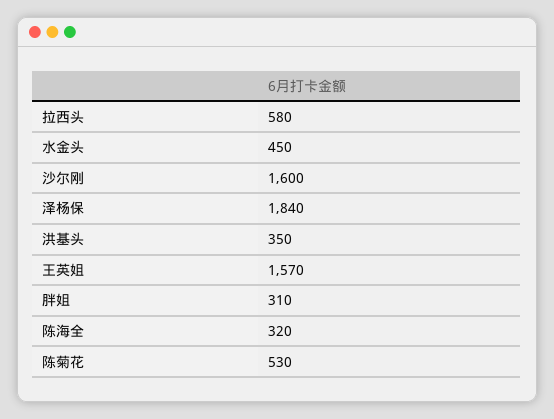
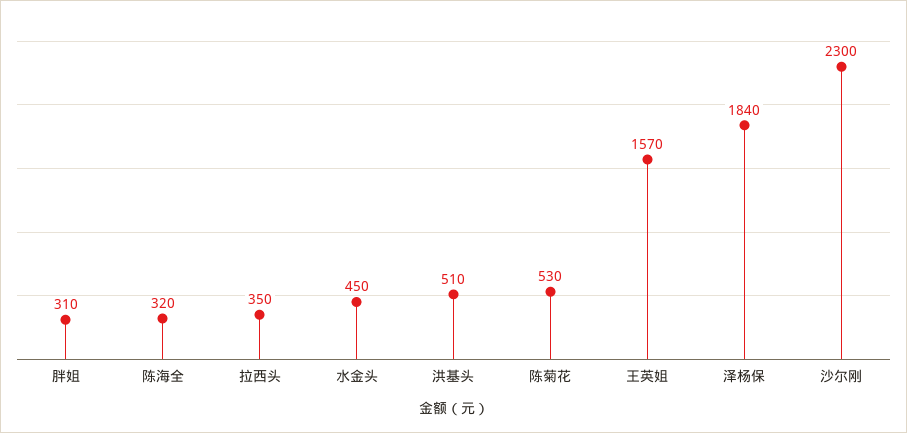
拉西头: 580 -> 350
沙尔刚: 1600 -> 2300
洪基头: 350 -> 510

